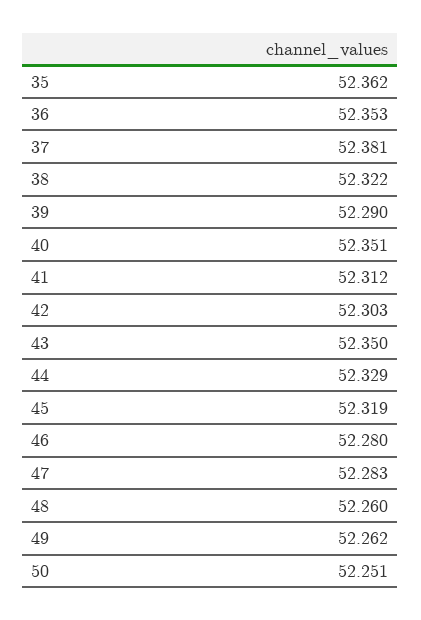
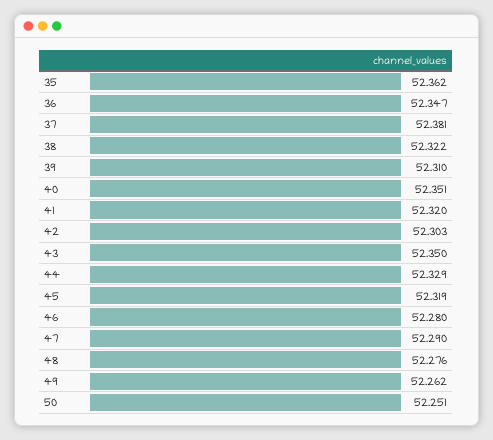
36: 52.353 -> 52.347
39: 52.29 -> 52.31
41: 52.312 -> 52.32
47: 52.283 -> 52.29
48: 52.26 -> 52.276

